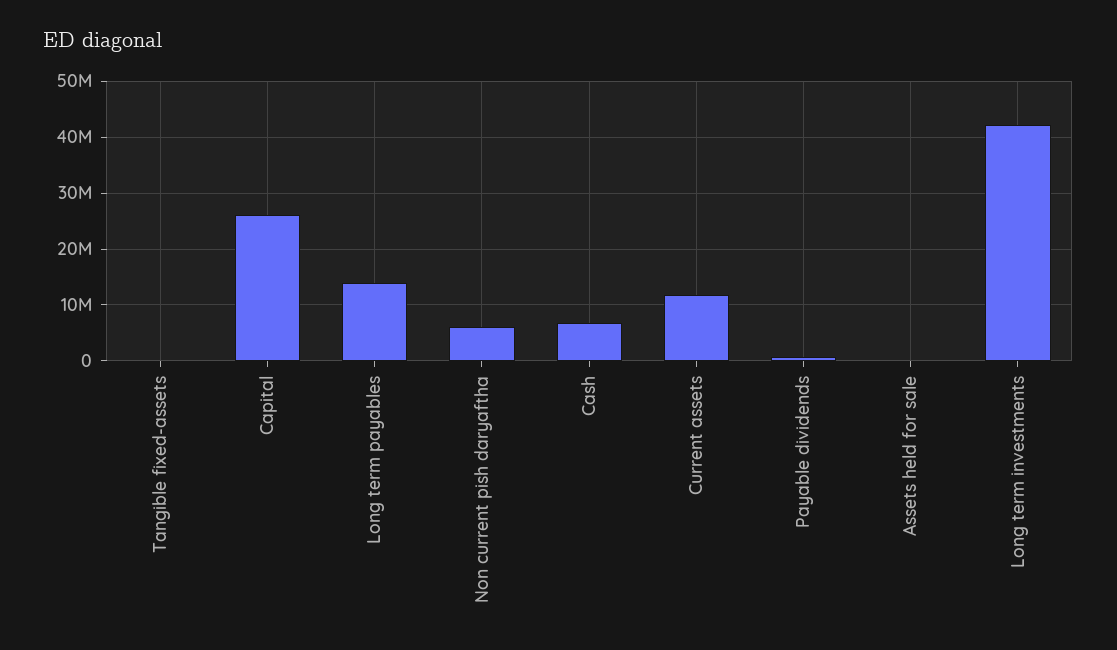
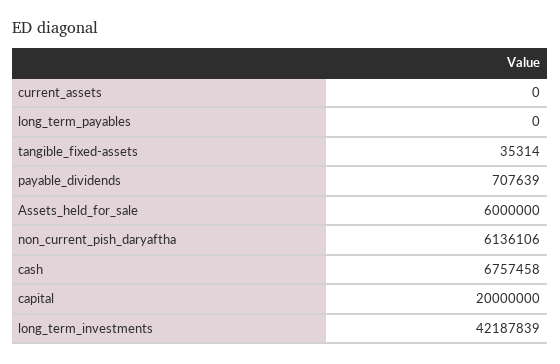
Capital: 26000000 -> 20000000
Long term payables: 14000000 -> 0
Current assets: 12000000 -> 0
Assets held for sale: 0 -> 6000000

